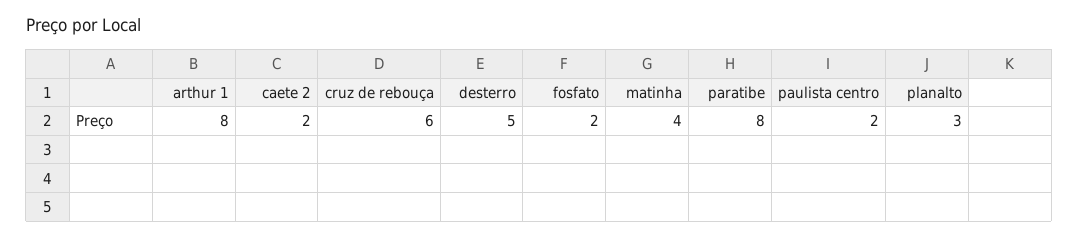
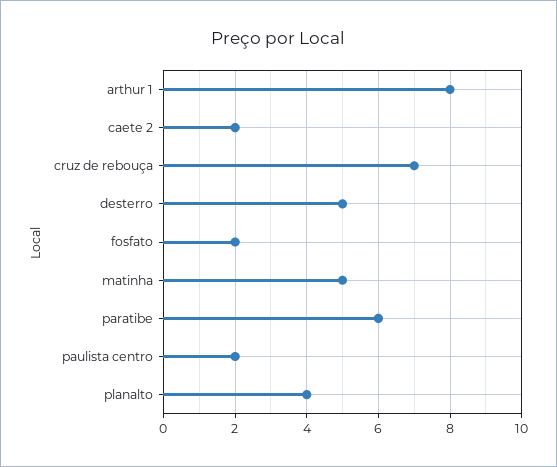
cruz de rebouça: 6 -> 7
matinha: 4 -> 5
paratibe: 8 -> 6
planalto: 3 -> 4

